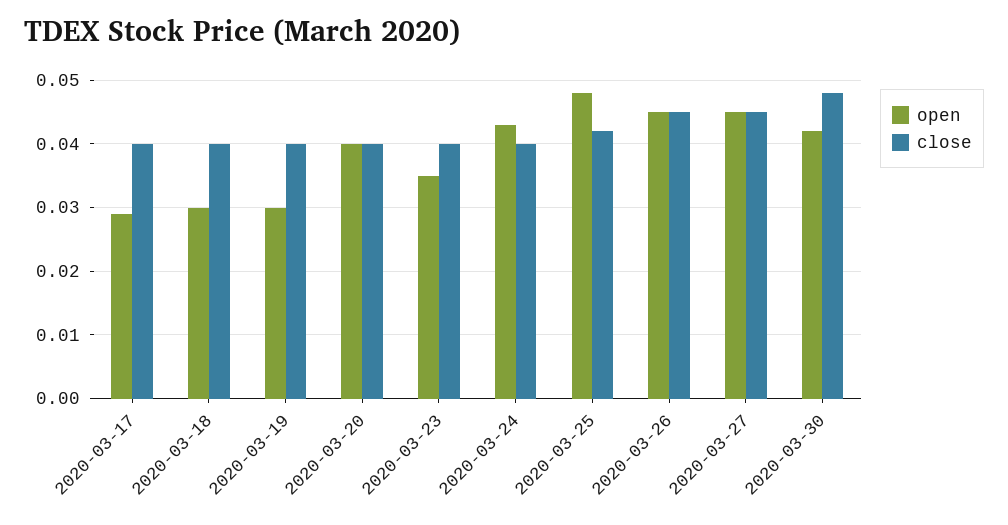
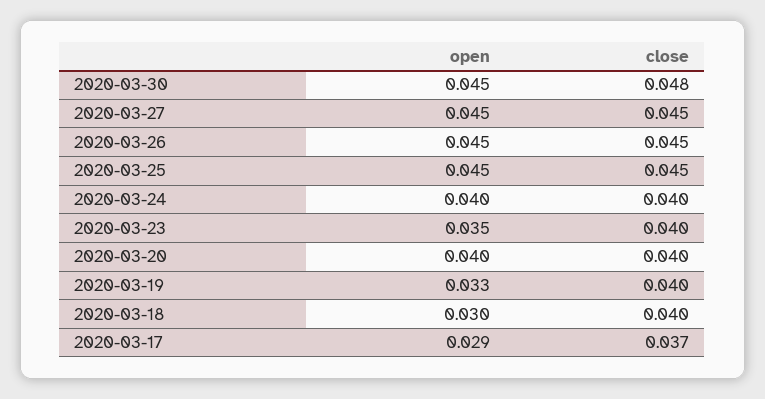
close, 2020-03-17: 0.04 -> 0.037
open, 2020-03-19: 0.03 -> 0.033
open, 2020-03-24: 0.043 -> 0.04
open, 2020-03-25: 0.048 -> 0.045
close, 2020-03-25: 0.042 -> 0.045
open, 2020-03-30: 0.042 -> 0.045

